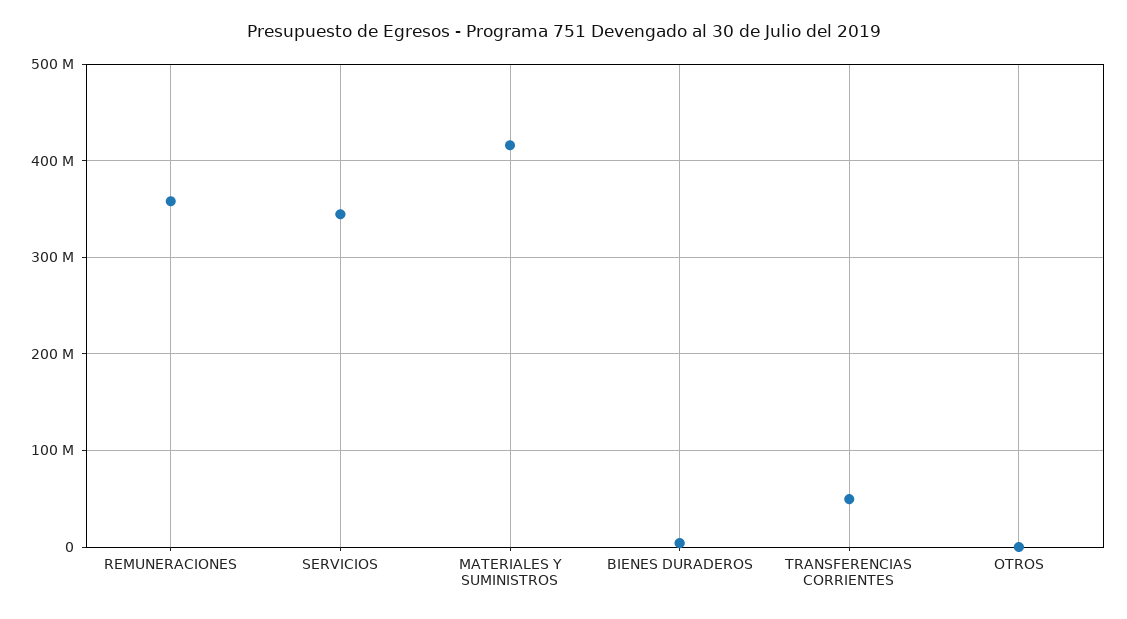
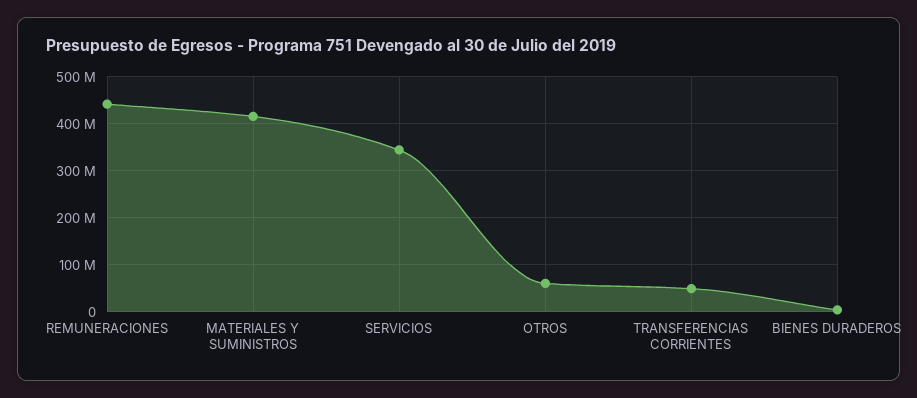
REMUNERACIONES: 360000000 -> 440000000
OTROS: 0 -> 60000000

